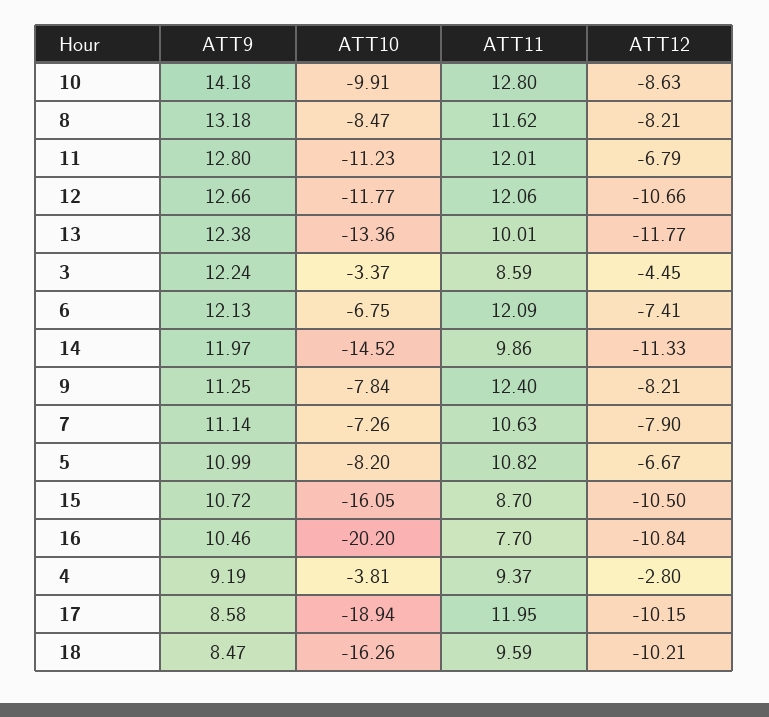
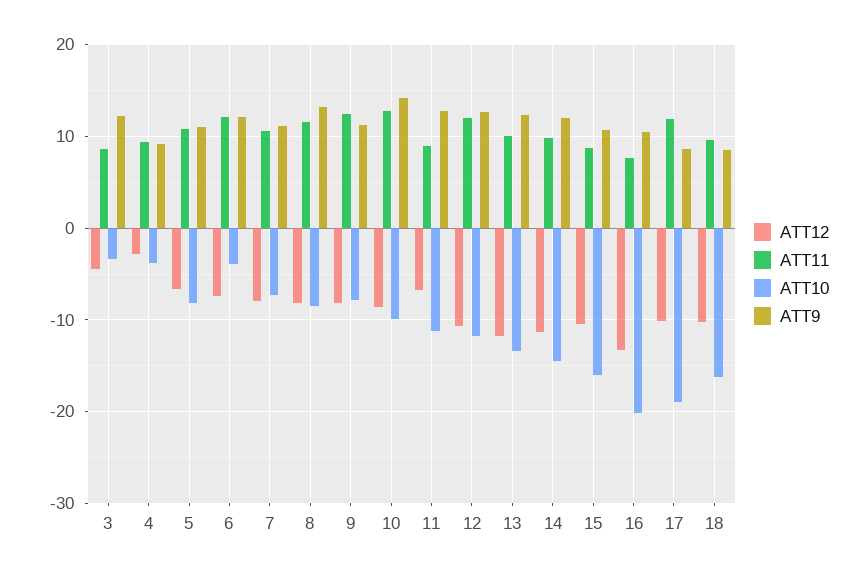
ATT11, 11: 12.01 -> 9
ATT10, 6: -6.75 -> -4
ATT12, 16: -10.84 -> -13

